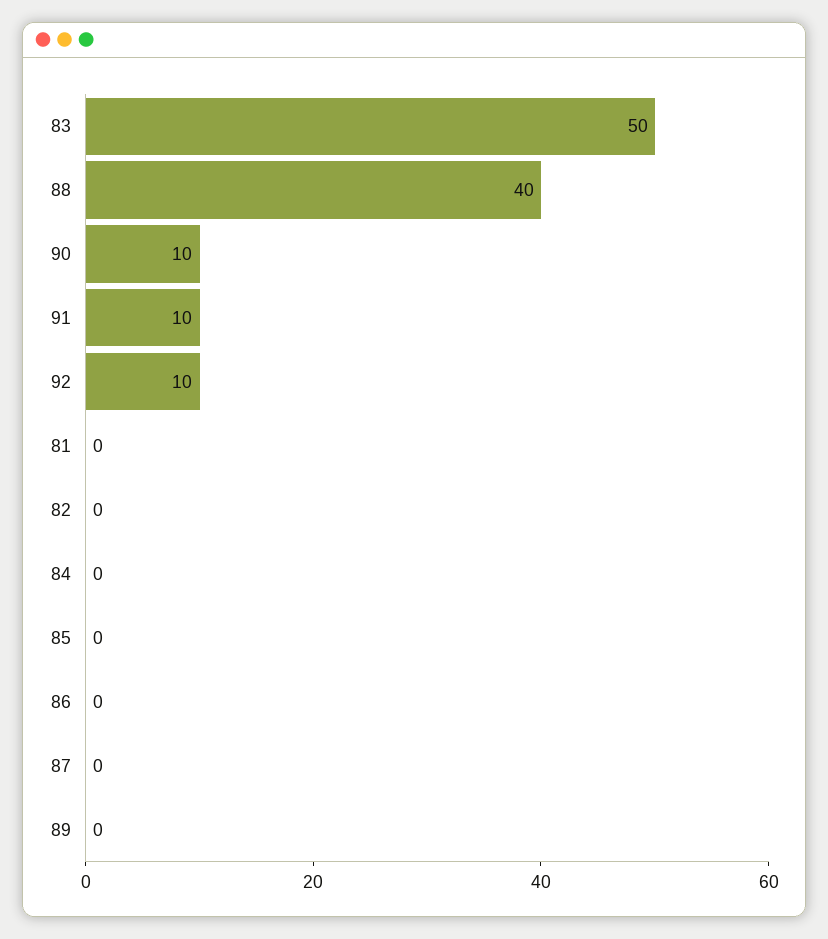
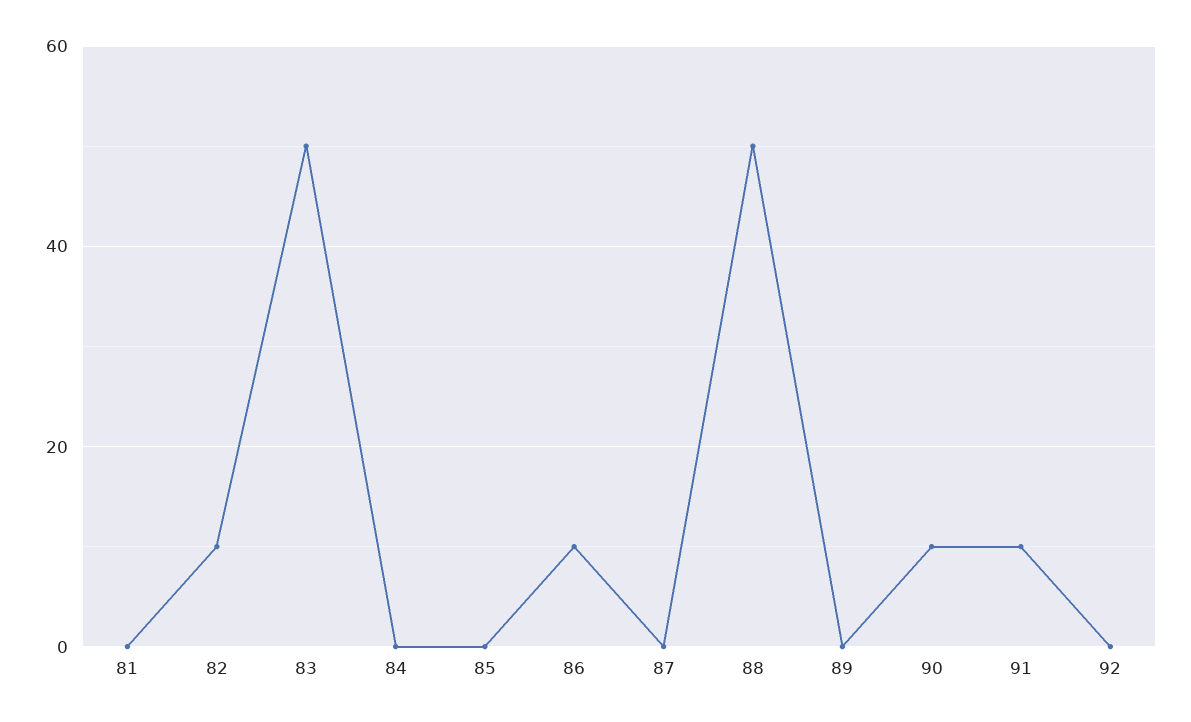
88: 40 -> 50
92: 10 -> 0
82: 0 -> 10
86: 0 -> 10

